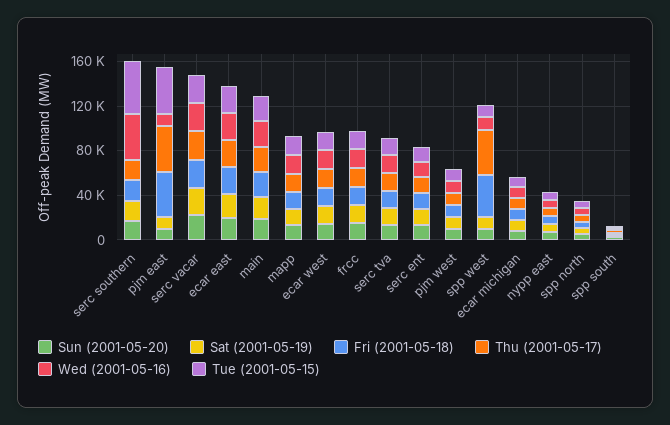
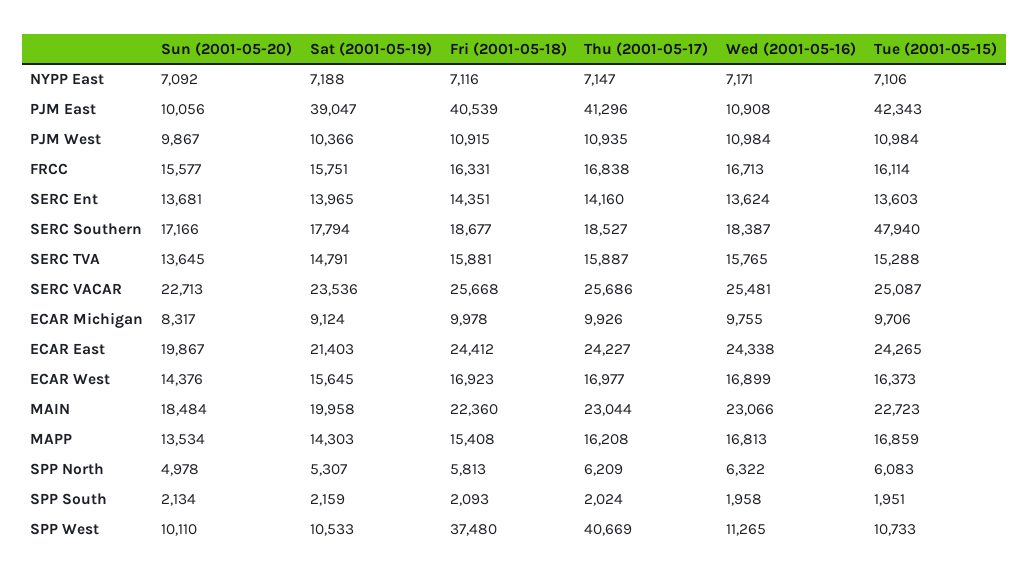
Wed (2001-05-16), serc southern: 40000 -> 18387
Sat (2001-05-19), pjm east: 10000 -> 39047

